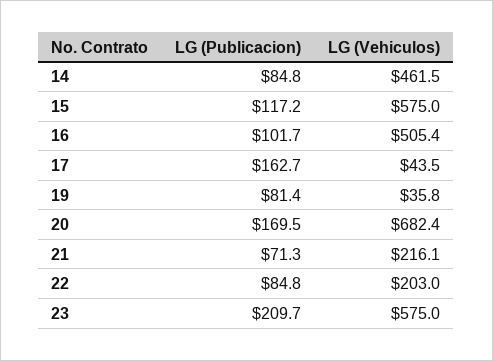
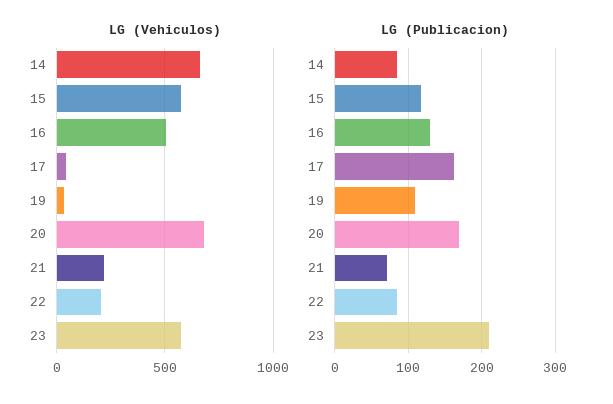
LG (Vehiculos), 14: 461.5 -> 650
LG (Publicacion), 16: 101.7 -> 130
LG (Publicacion), 19: 81.4 -> 110

